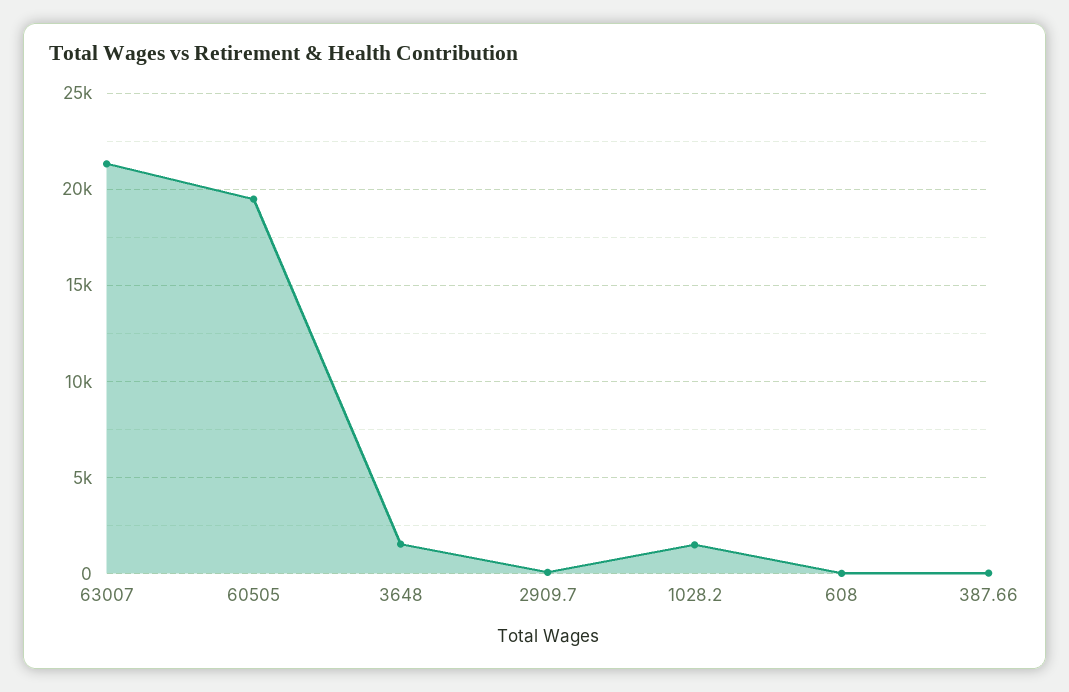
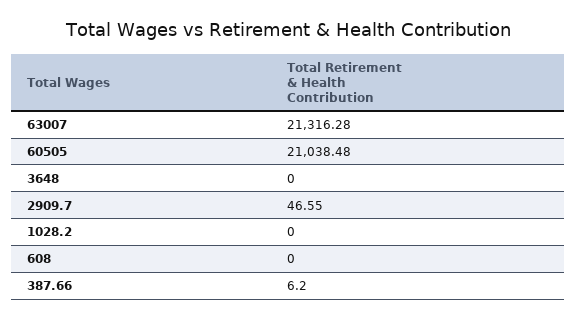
60505: 19500 -> 21038.48
3648: 1500 -> 0
1028.2: 1500 -> 0

